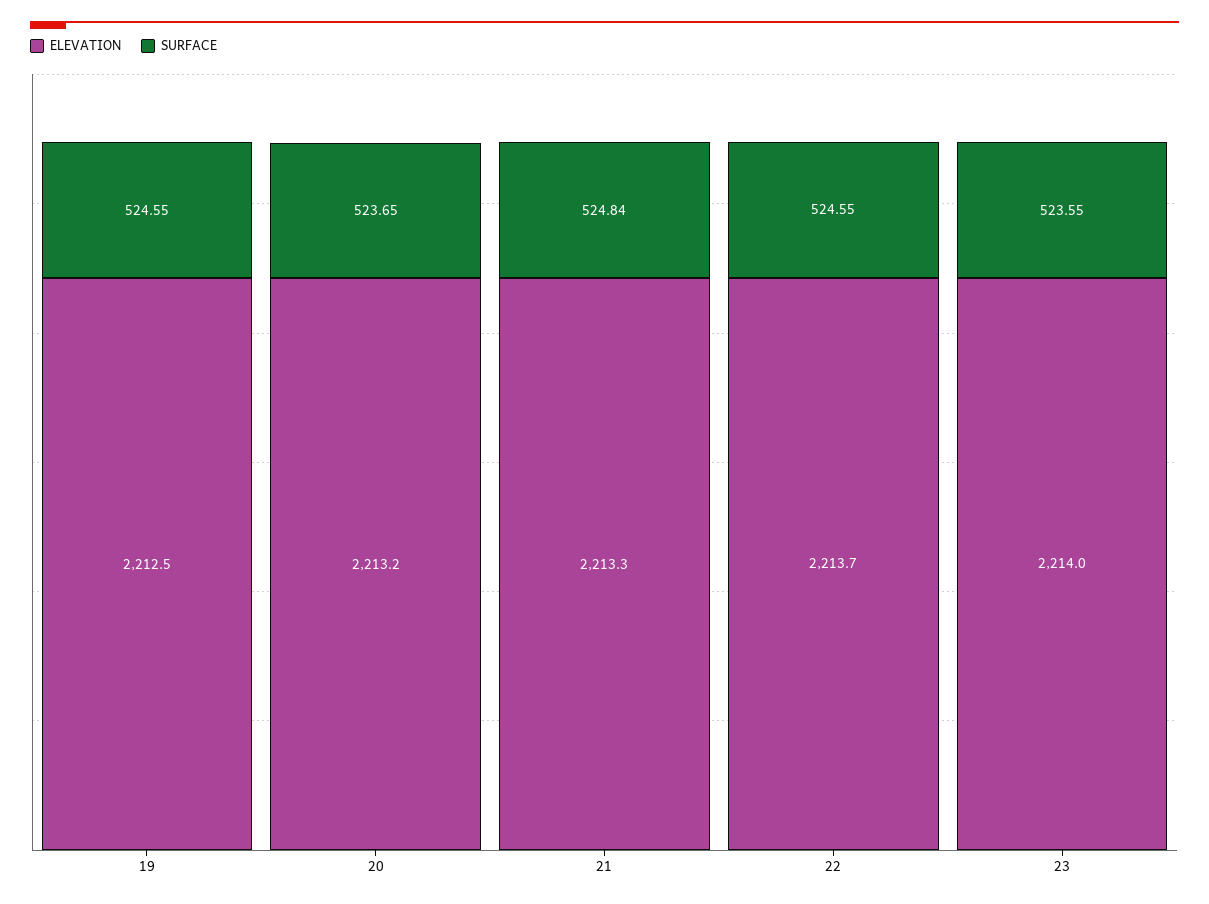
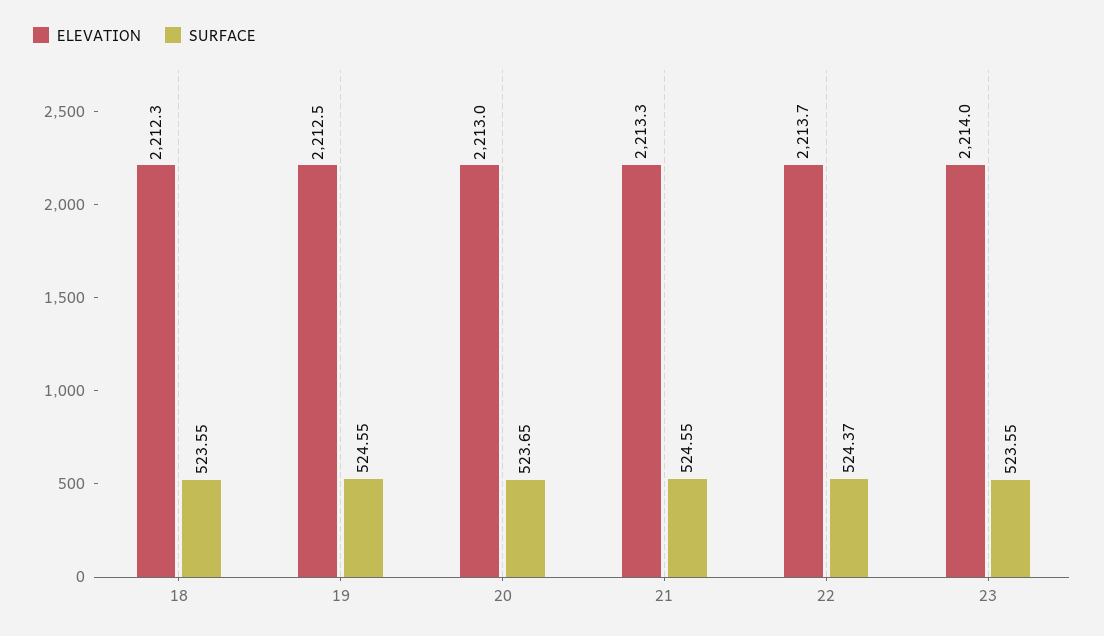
ELEVATION, 20: 2213.2 -> 2213
SURFACE, 21: 524.84 -> 524.55
SURFACE, 22: 524.55 -> 524.37
ELEVATION, 18: none -> 2212.3
SURFACE, 18: none -> 523.55

